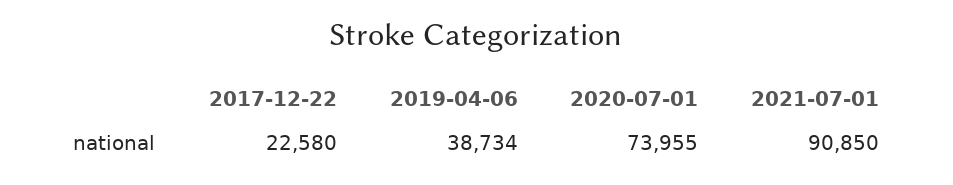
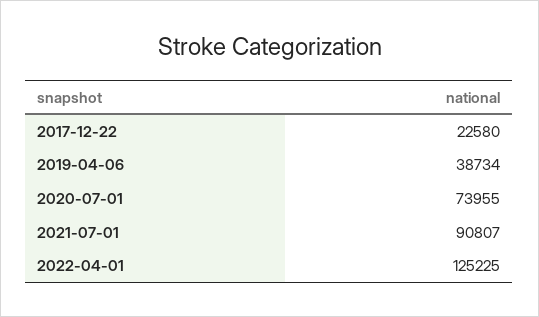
2021-07-01: 90850 -> 90807
2022-04-01: none -> 125225

